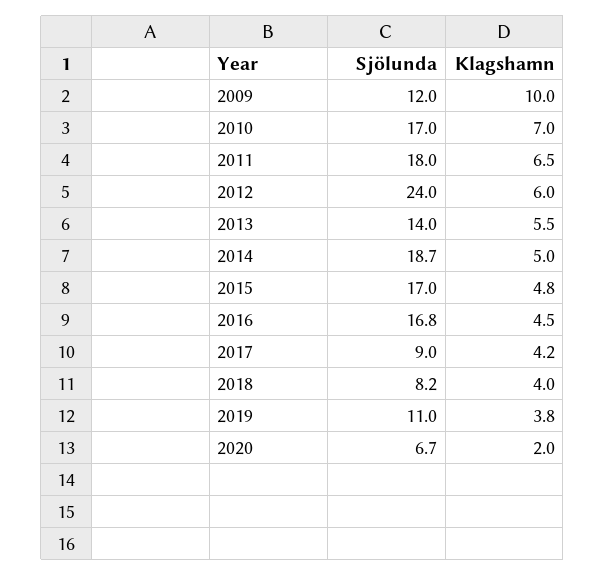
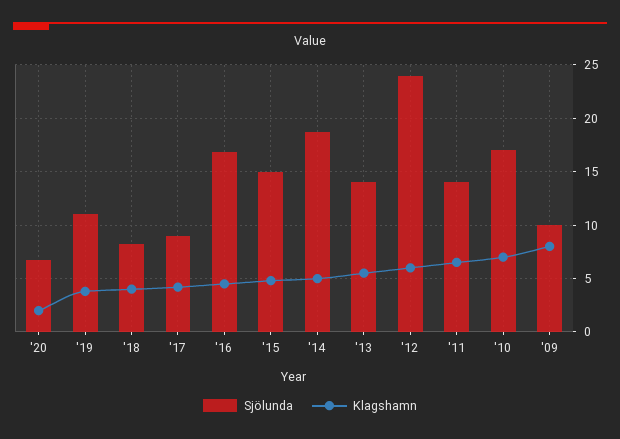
Sjölunda, 2009: 12 -> 10
Klagshamn, 2009: 10 -> 8
Sjölunda, 2011: 18 -> 14
Sjölunda, 2015: 17 -> 15

